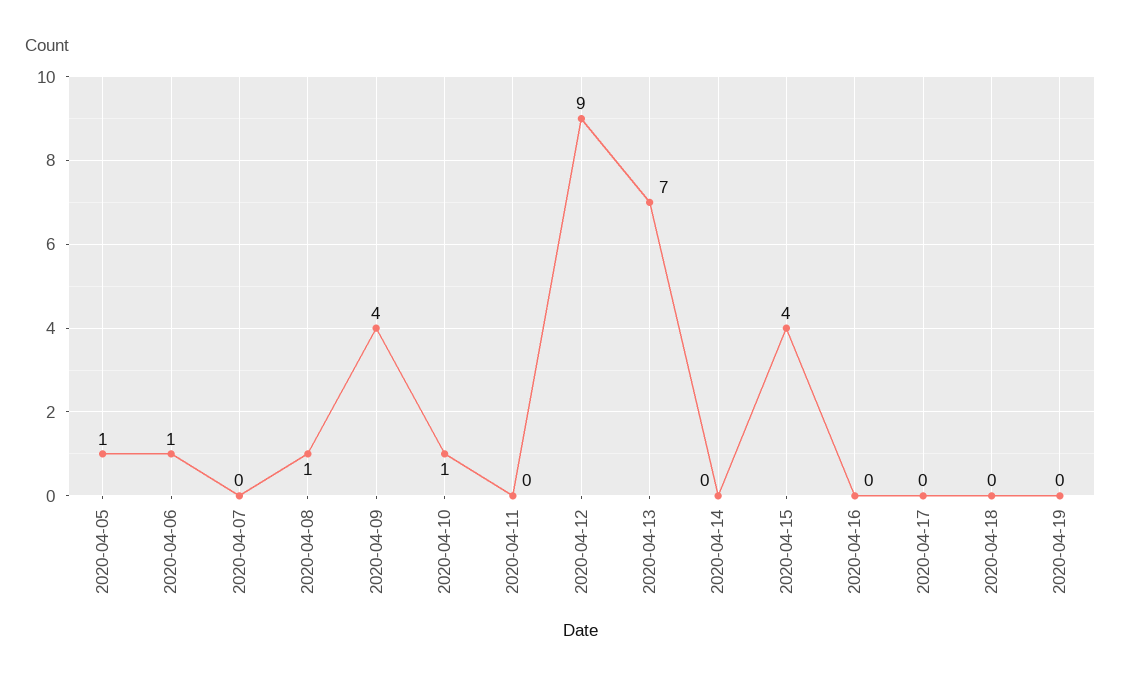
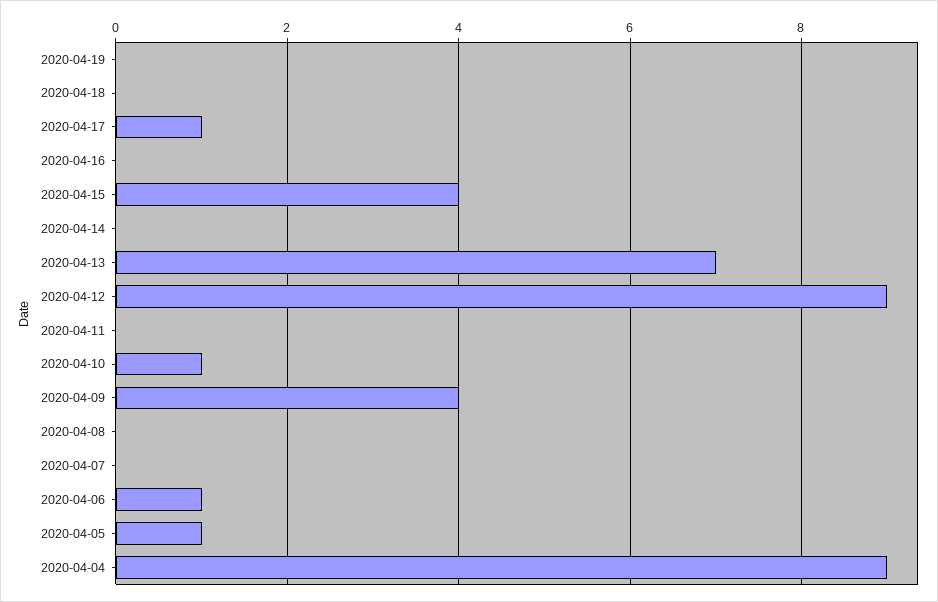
2020-04-08: 1 -> 0
2020-04-17: 0 -> 1
2020-04-04: none -> 9

